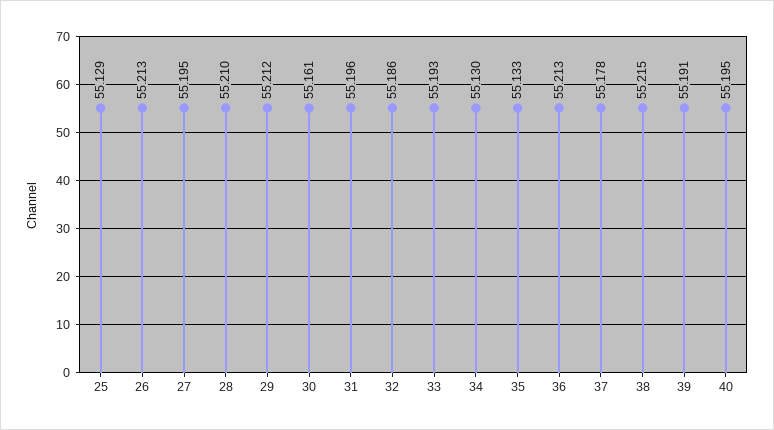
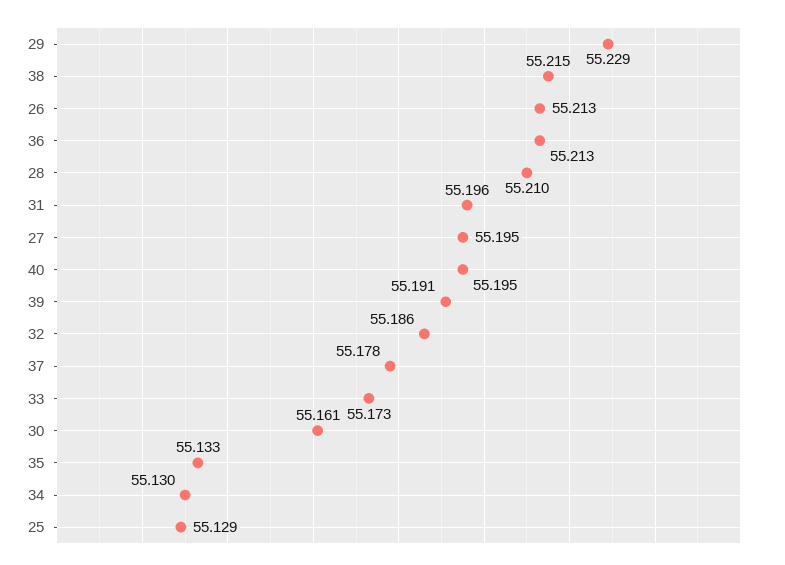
29: 55.212 -> 55.229
33: 55.193 -> 55.173

